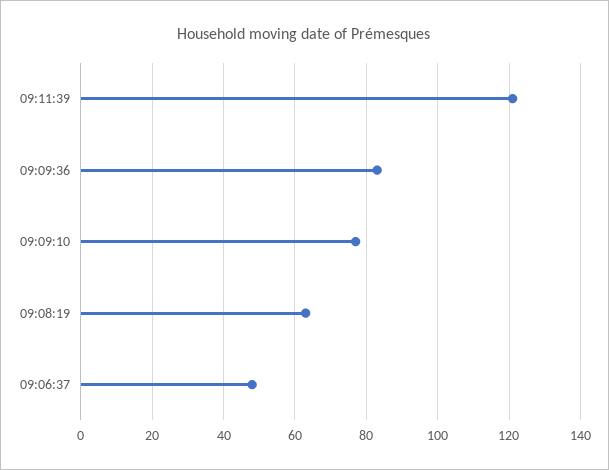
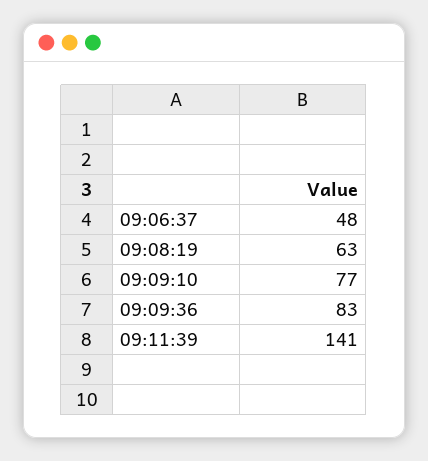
09:11:39: 120 -> 141

